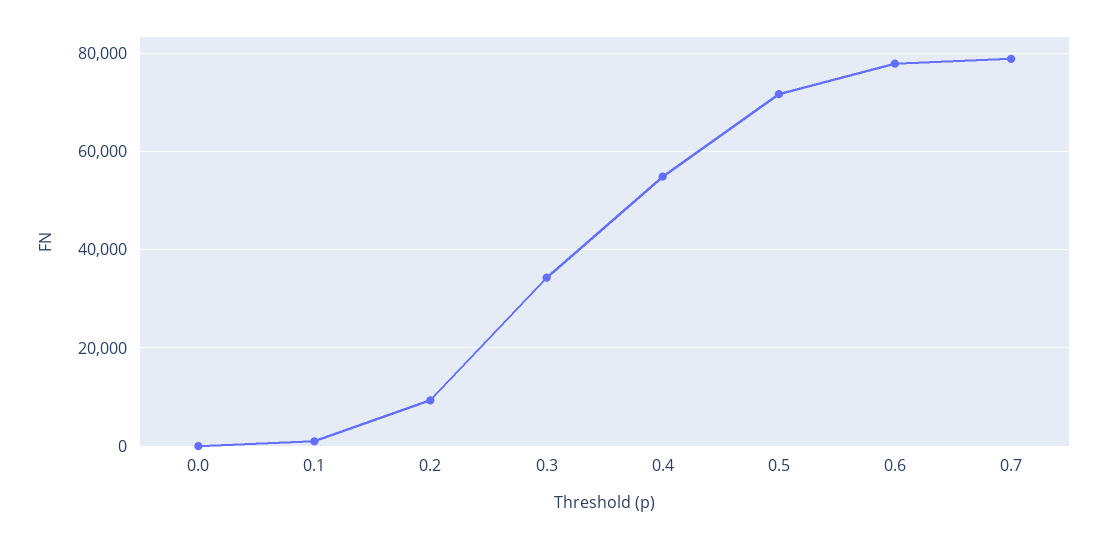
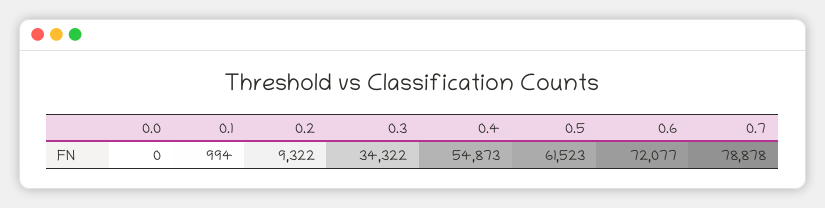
0.5: 72000 -> 61523
0.6: 78000 -> 72077

